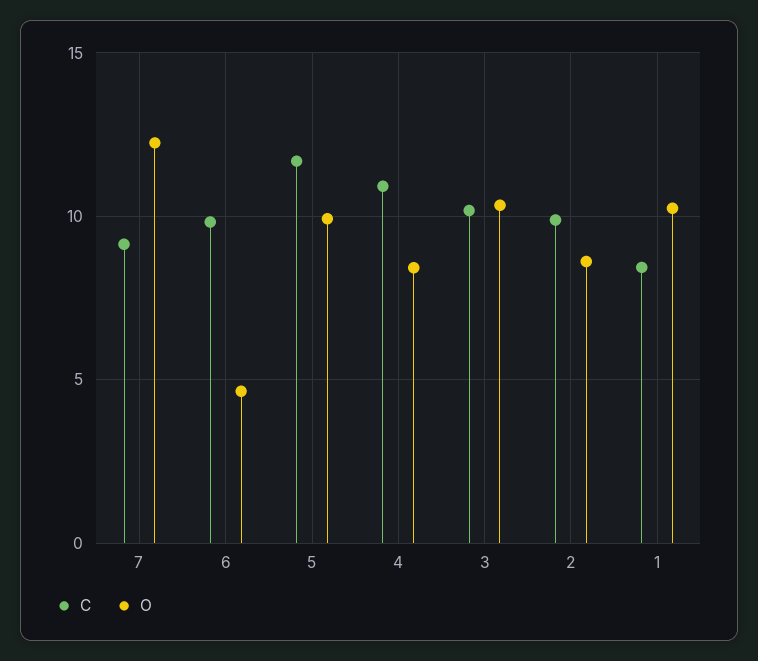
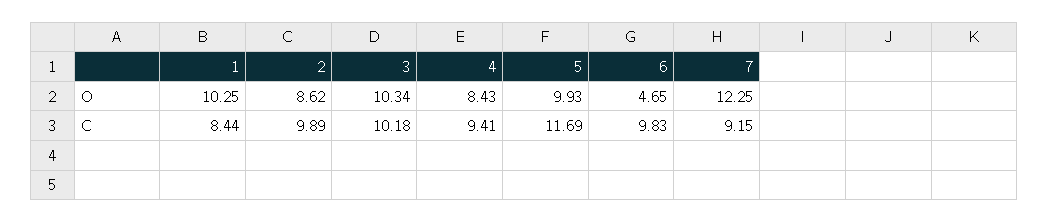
C, 4: 11 -> 9.41

